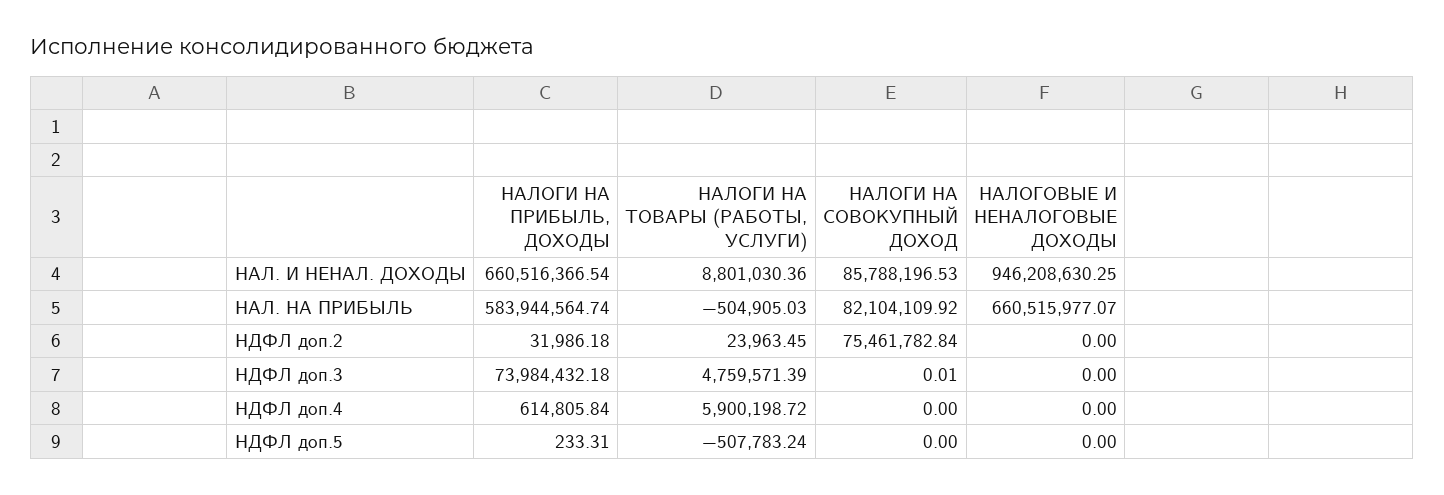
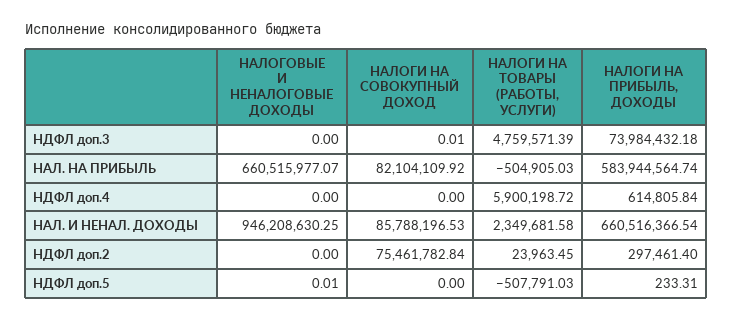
НАЛОГИ НА ТОВАРЫ (РАБОТЫ, УСЛУГИ), НАЛ. И НЕНАЛ. ДОХОДЫ: 8801030.36 -> 2349681.58
НАЛОГИ НА ПРИБЫЛЬ, ДОХОДЫ, НДФЛ доп.2: 31986.18 -> 297461.4
НАЛОГИ НА ТОВАРЫ (РАБОТЫ, УСЛУГИ), НДФЛ доп.5: -507783.24 -> -507791.03
НАЛОГОВЫЕ И НЕНАЛОГОВЫЕ ДОХОДЫ, НДФЛ доп.5: 0 -> 0.01

